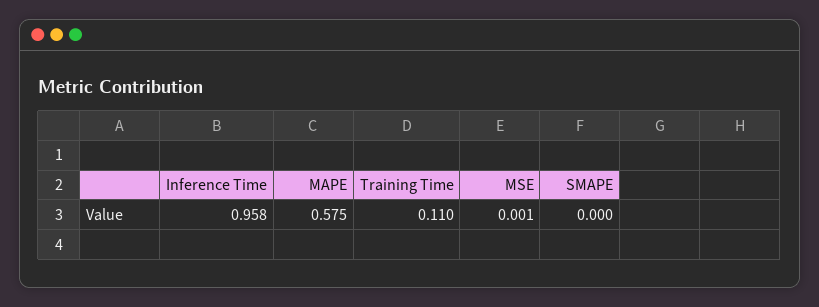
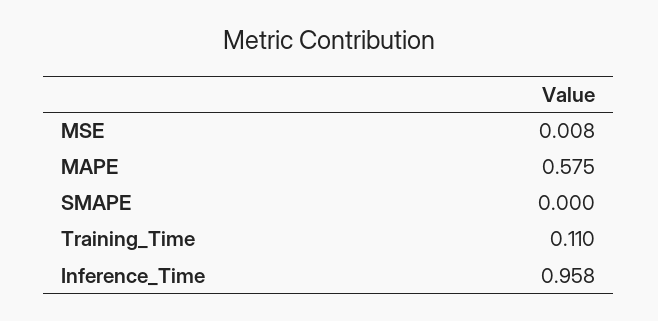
MSE: 0.001 -> 0.008

